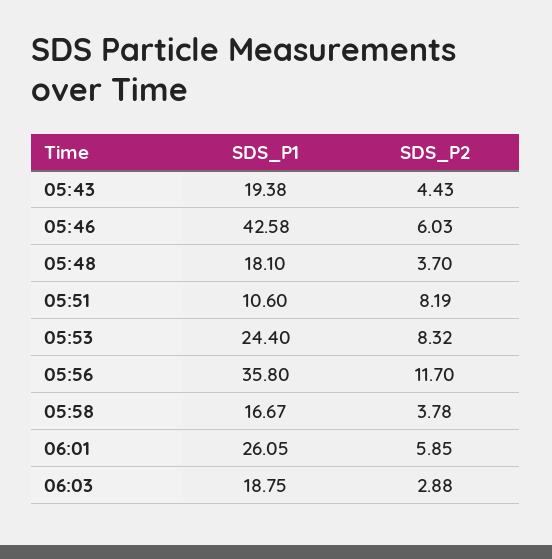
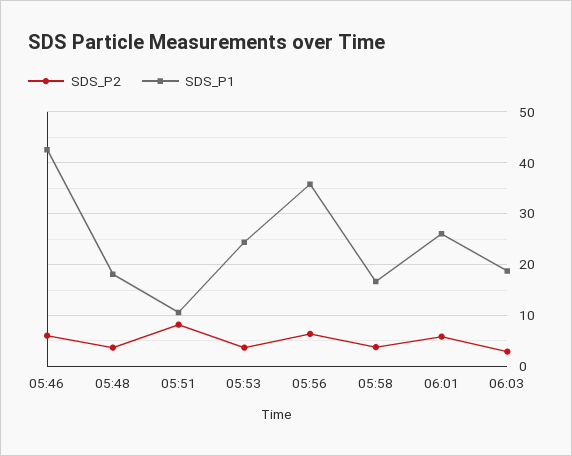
SDS_P1, 05:43: 19.38 -> none
SDS_P2, 05:43: 4.43 -> none
SDS_P2, 05:53: 8.32 -> 4
SDS_P2, 05:56: 11.7 -> 6

